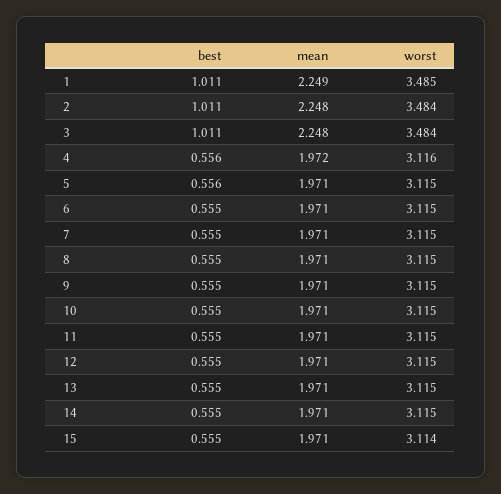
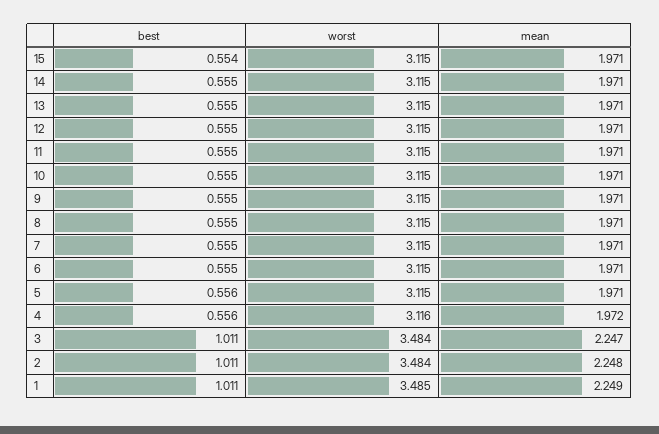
mean, 3: 2.248 -> 2.247
best, 15: 0.555 -> 0.554
worst, 15: 3.114 -> 3.115

